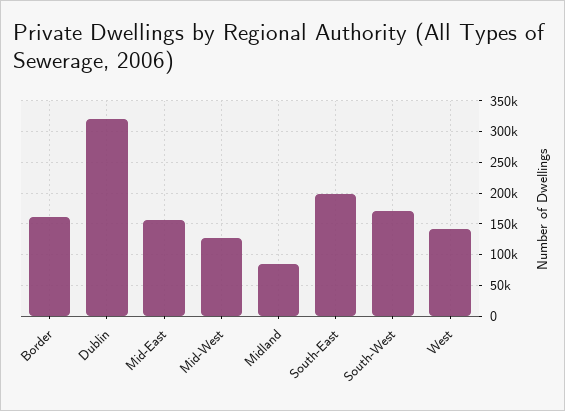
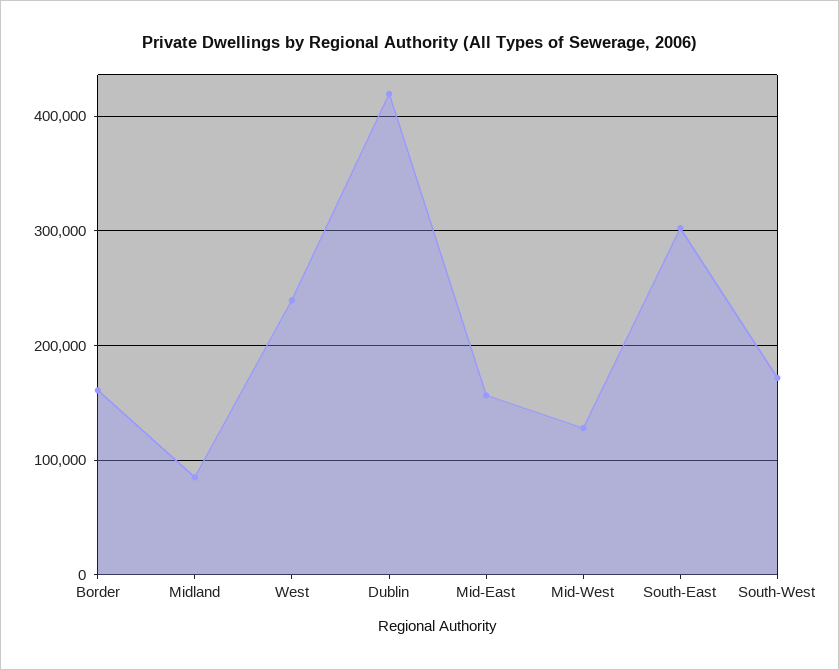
Dublin: 320000 -> 420000
South-East: 200000 -> 300000
West: 140000 -> 240000

